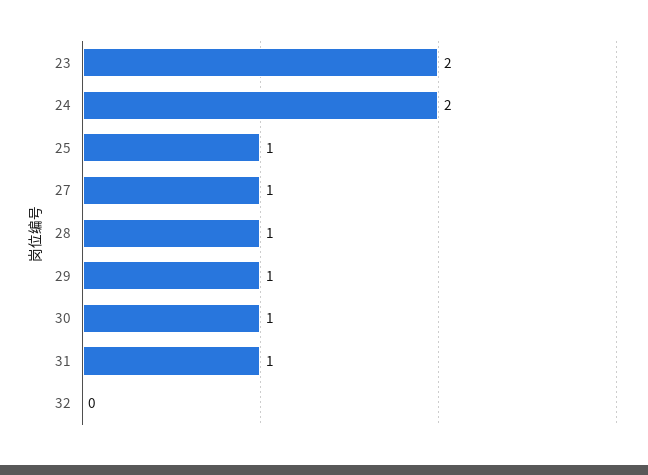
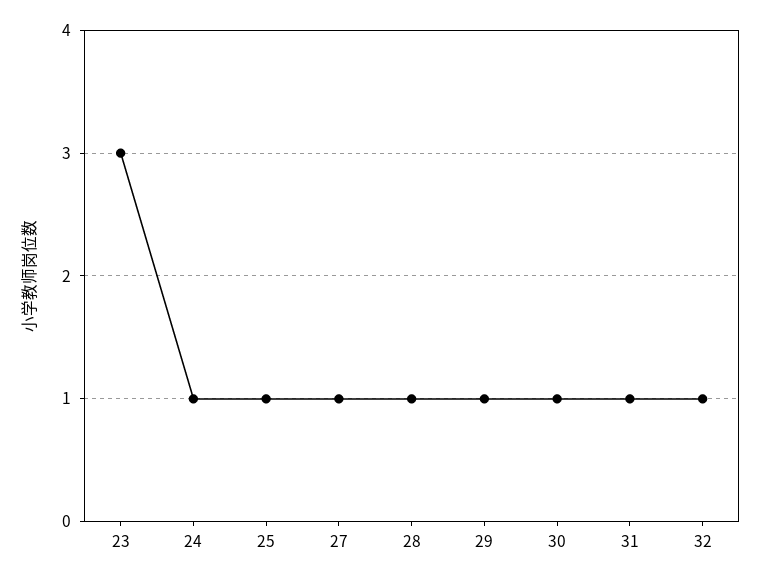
23: 2 -> 3
24: 2 -> 1
32: 0 -> 1

